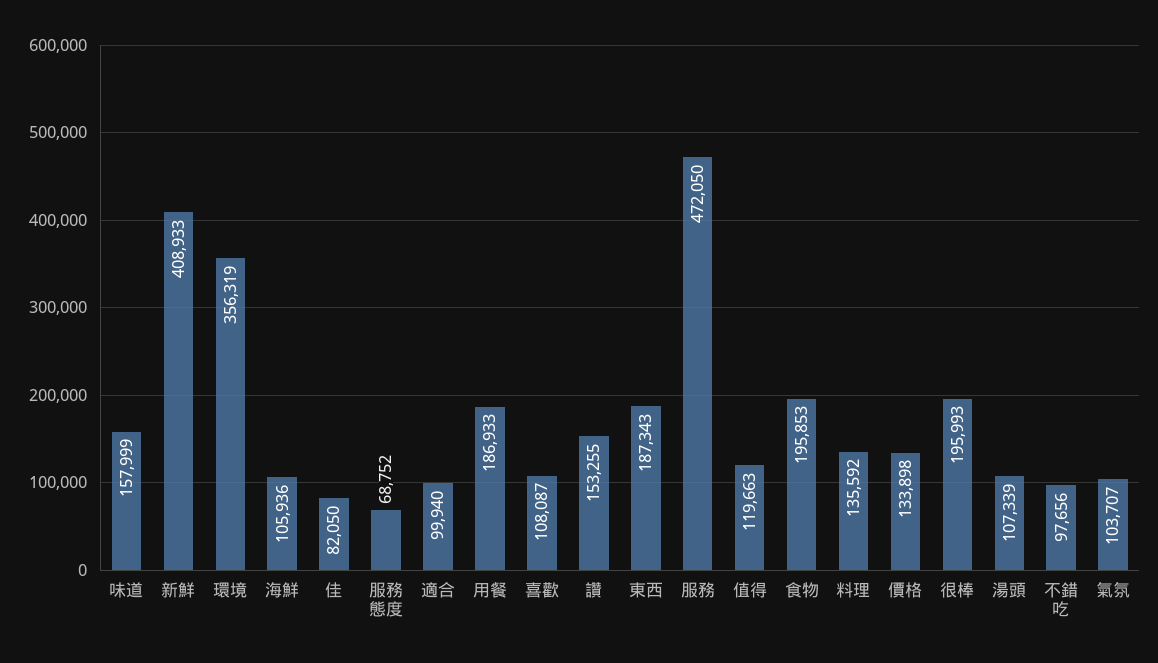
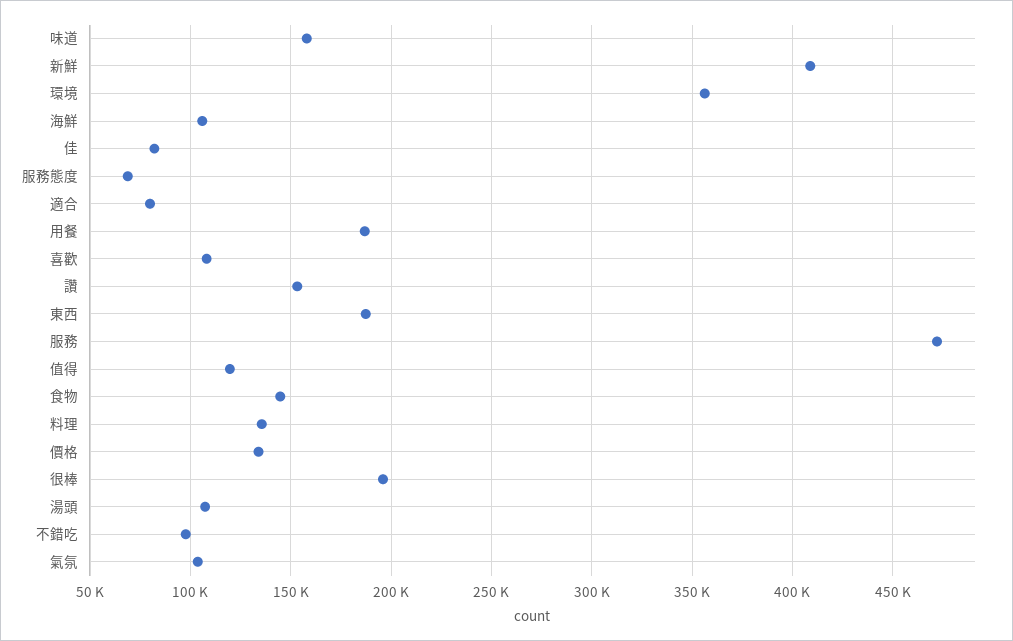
適合: 99940 -> 80000
食物: 195853 -> 145000

